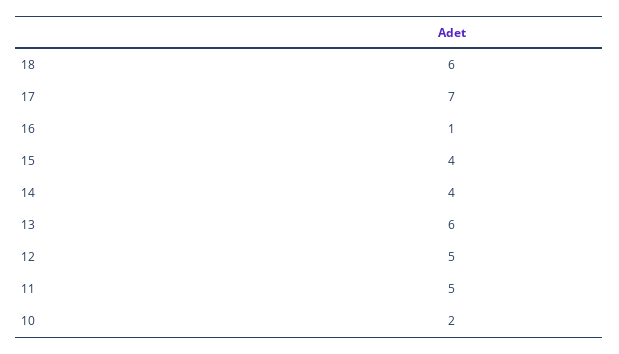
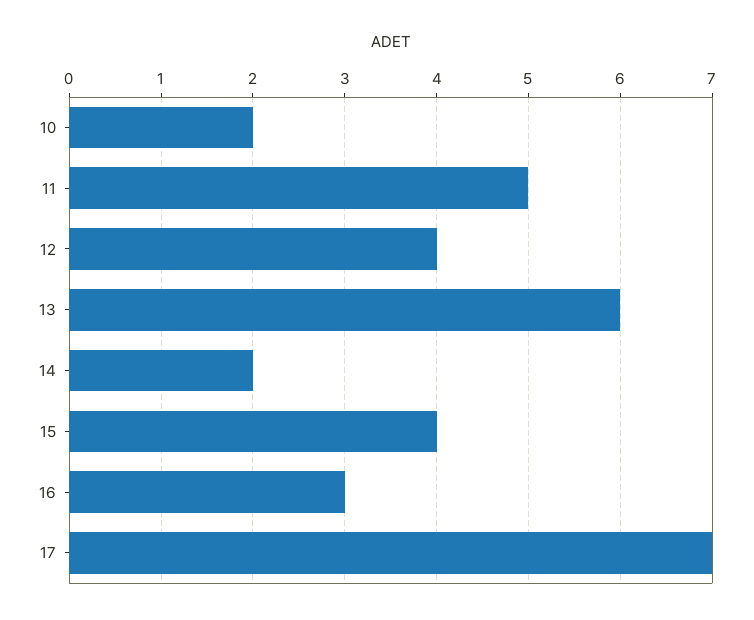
18: 6 -> none
16: 1 -> 3
14: 4 -> 2
12: 5 -> 4

